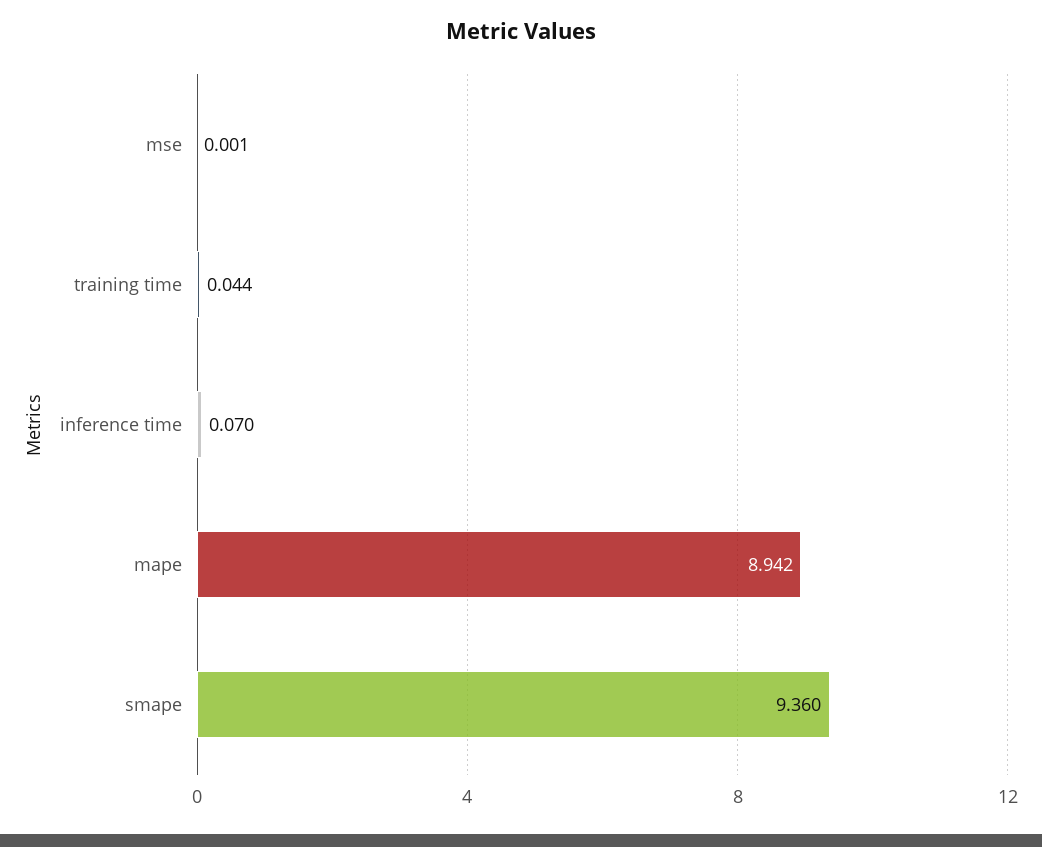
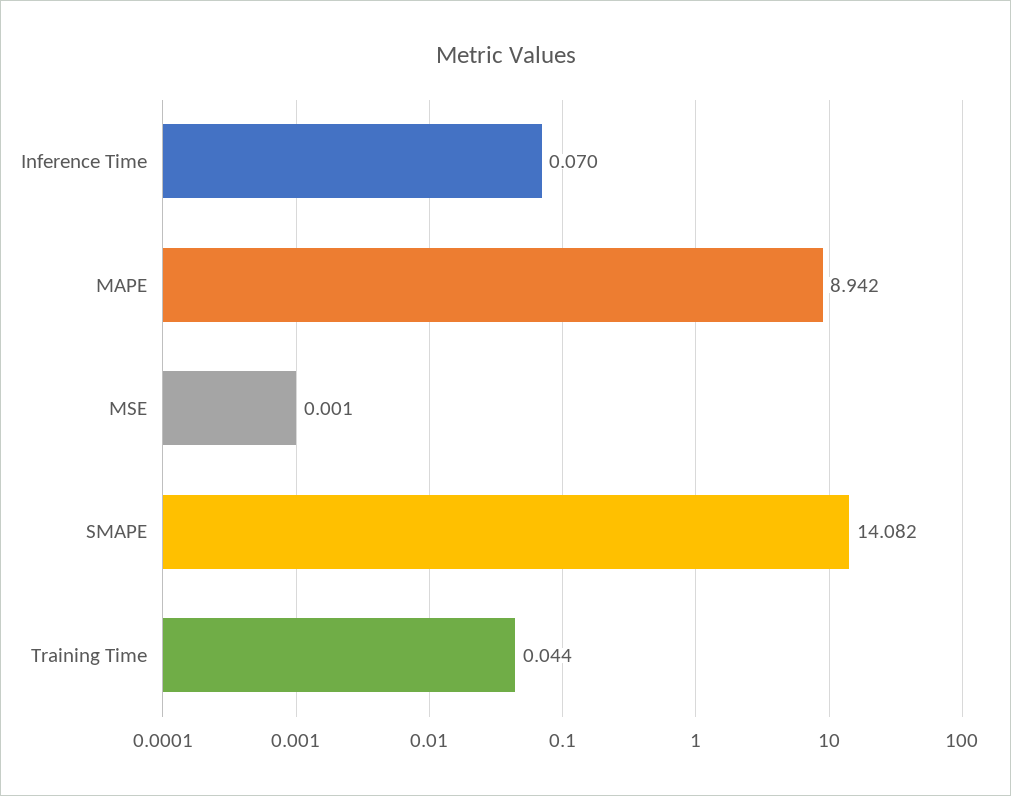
smape: 9.36 -> 14.082

